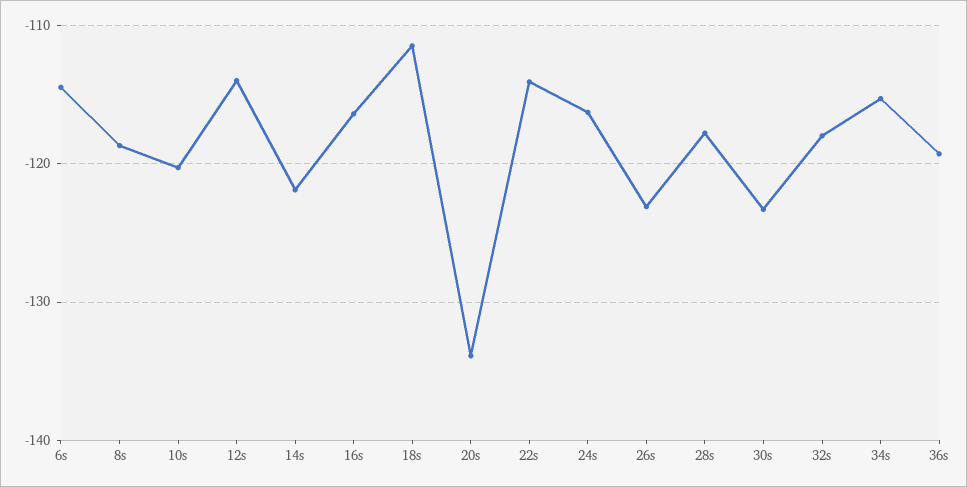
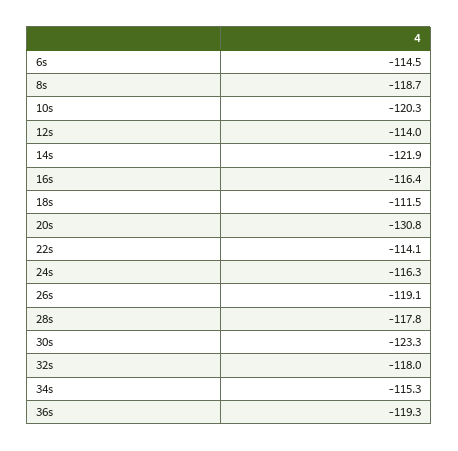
20s: -134 -> -130.8
26s: -123 -> -119.1

